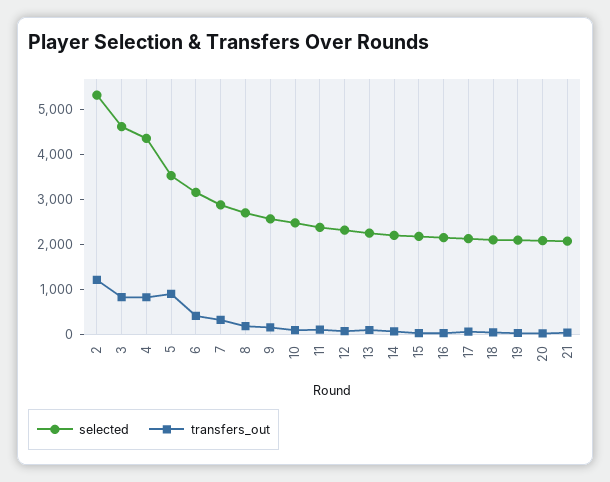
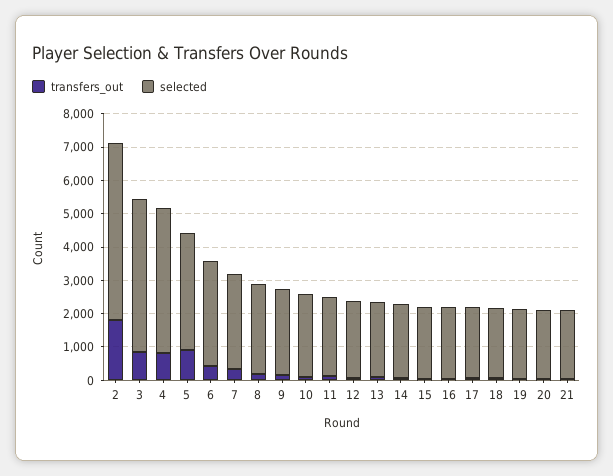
transfers_out, 2: 1200 -> 1750

